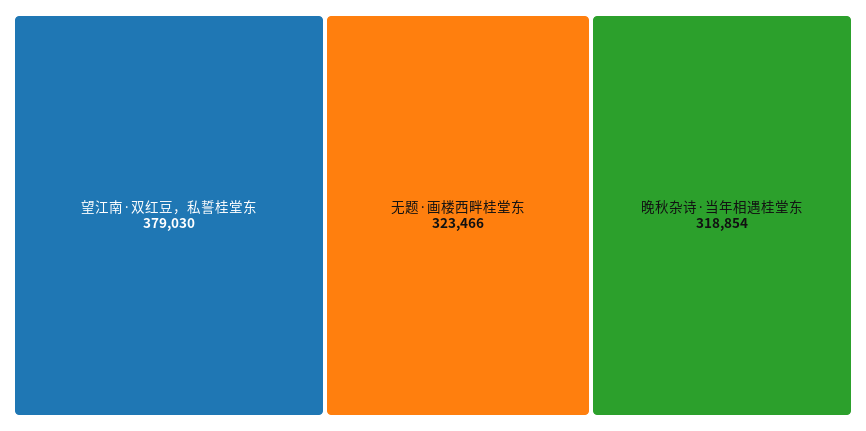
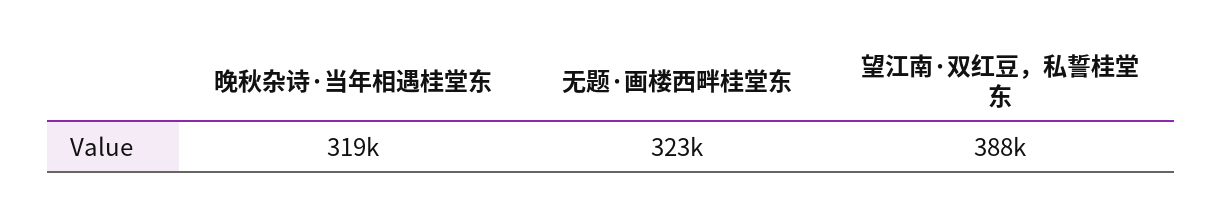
望江南·双红豆，私誓桂堂东: 379030 -> 388000

